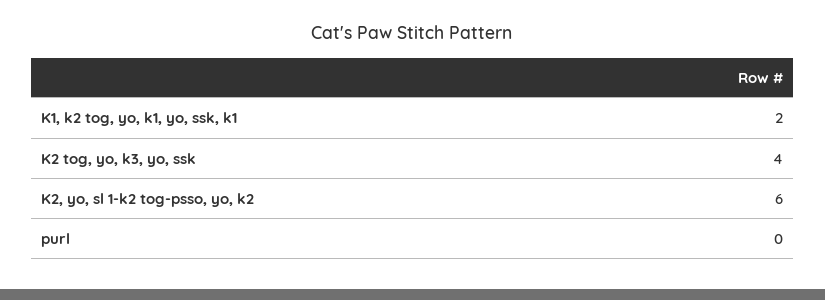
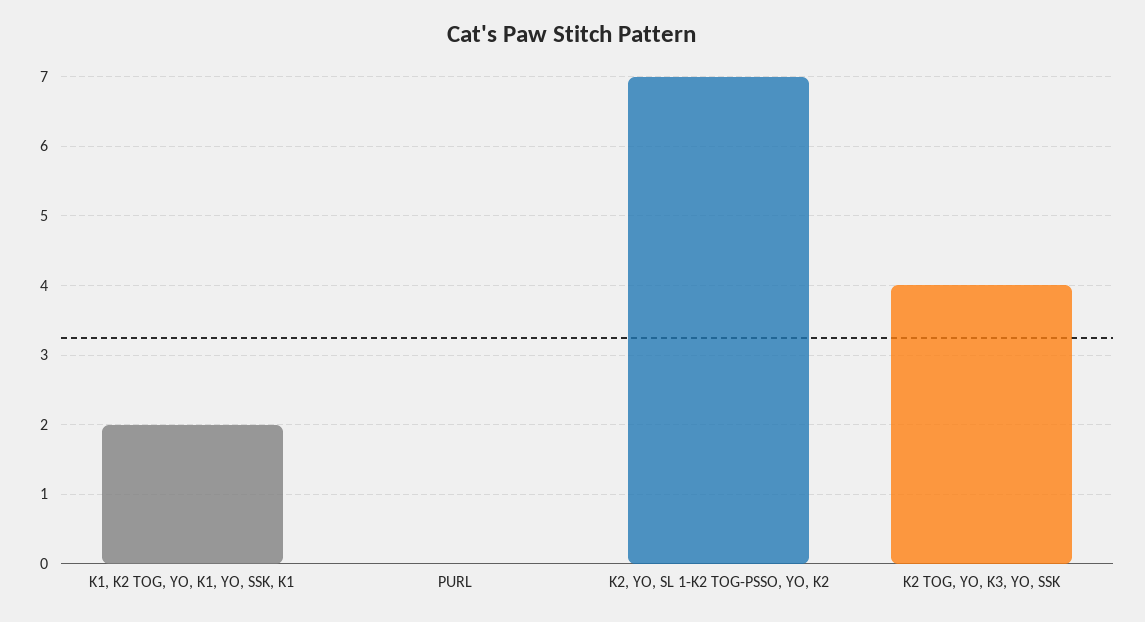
K2, yo, sl 1-k2 tog-psso, yo, k2: 6 -> 7

